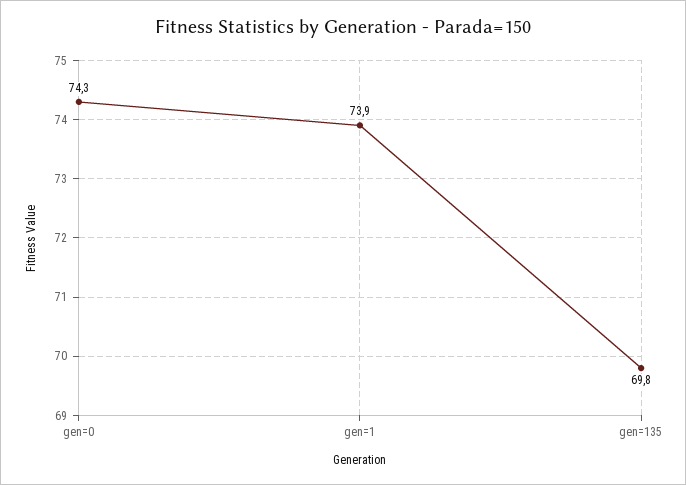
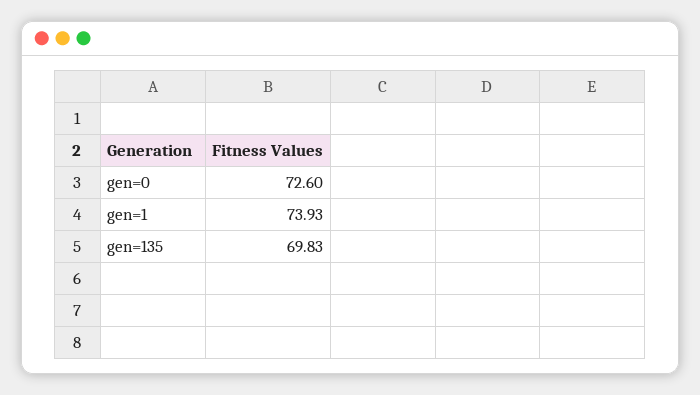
gen=0: 74.3 -> 72.6

